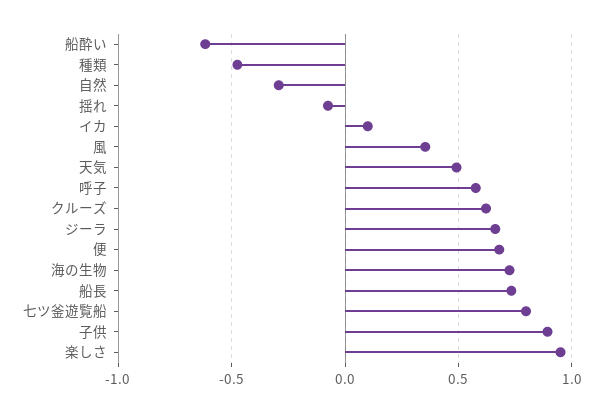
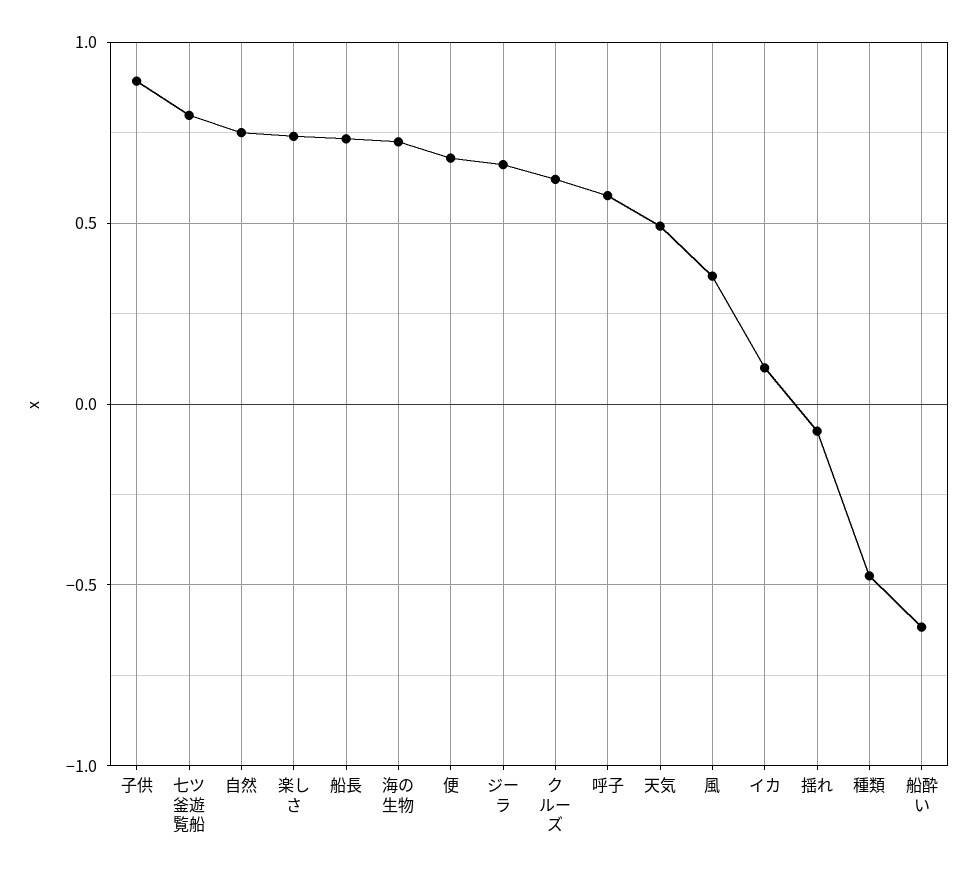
自然: -0.3 -> 0.75
楽しさ: 0.95 -> 0.75

